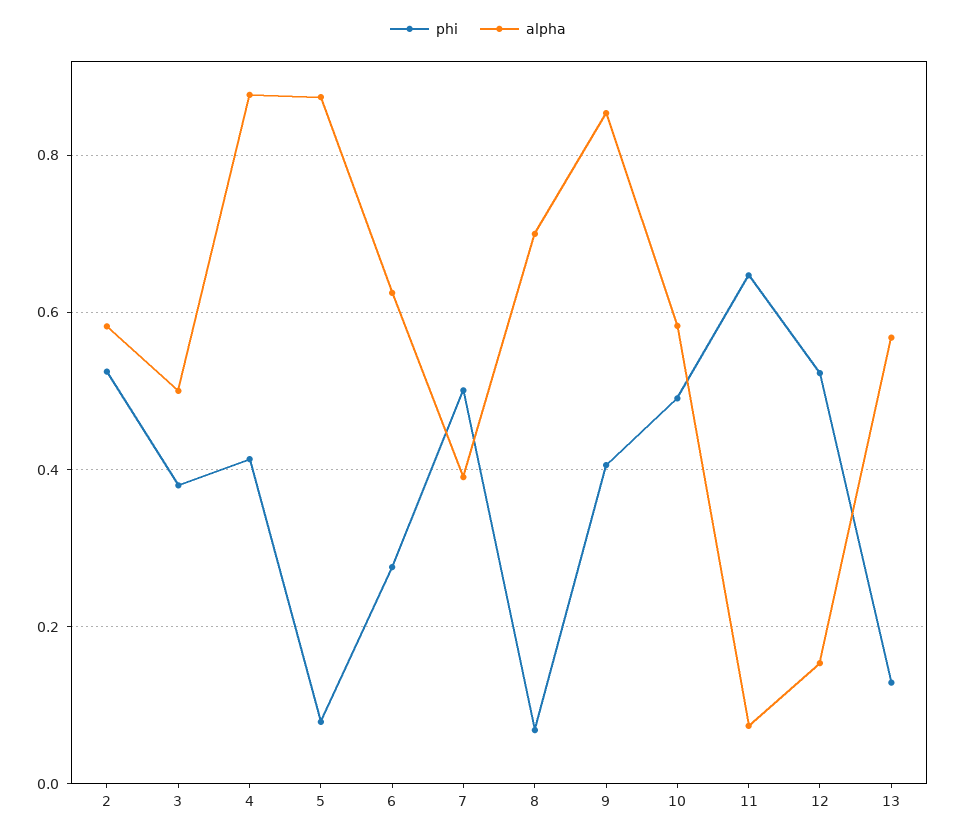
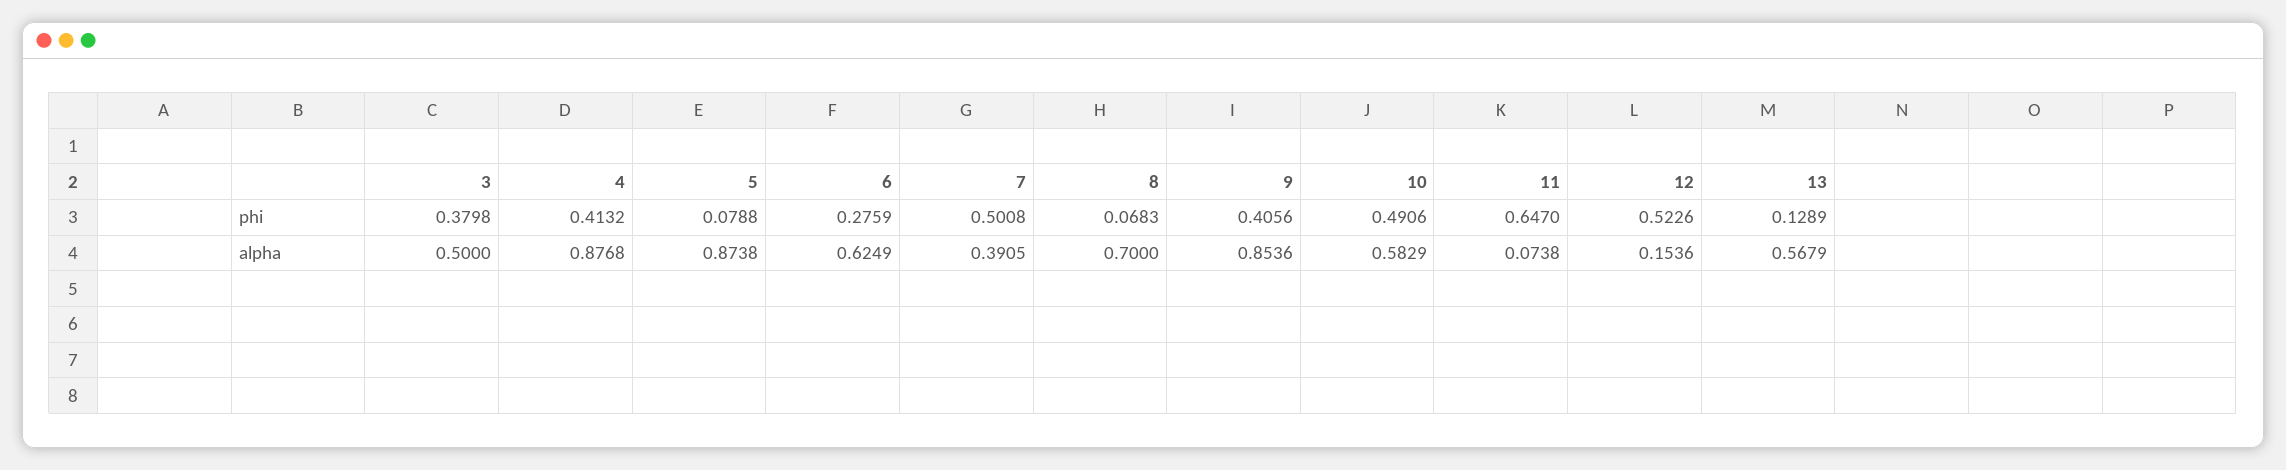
phi, 2: 0.52 -> none
alpha, 2: 0.58 -> none

